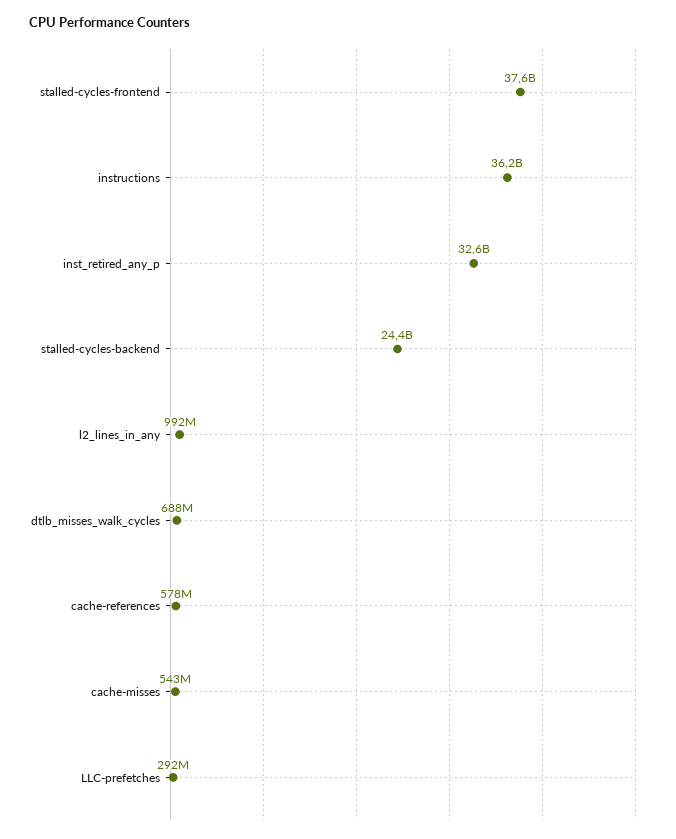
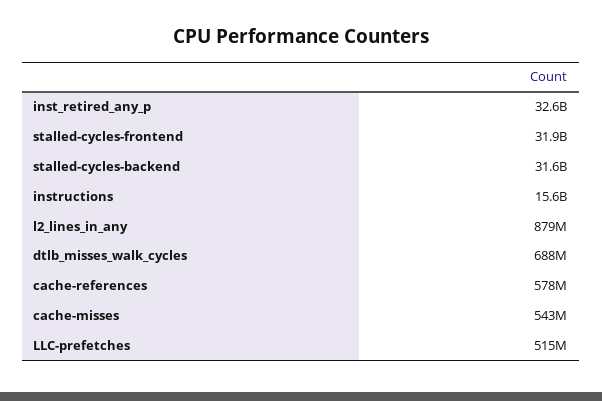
stalled-cycles-frontend: 37600000000 -> 31900000000
instructions: 36200000000 -> 15600000000
stalled-cycles-backend: 24400000000 -> 31600000000
l2_lines_in_any: 992000000 -> 879000000
LLC-prefetches: 292000000 -> 515000000

